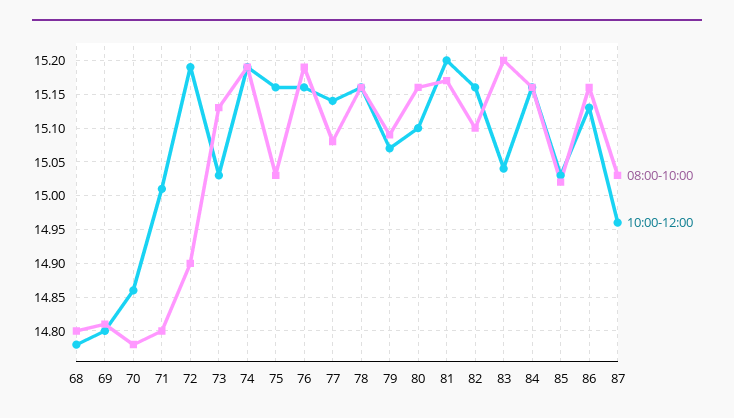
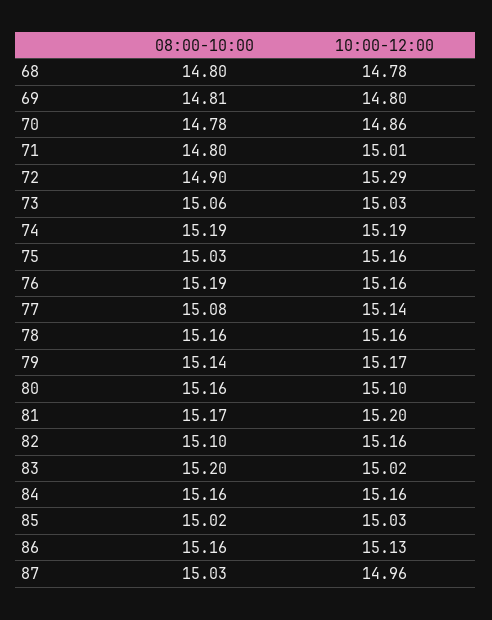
10:00-12:00, 72: 15.19 -> 15.29
08:00-10:00, 73: 15.13 -> 15.06
08:00-10:00, 79: 15.09 -> 15.14
10:00-12:00, 79: 15.07 -> 15.17
10:00-12:00, 83: 15.04 -> 15.02

